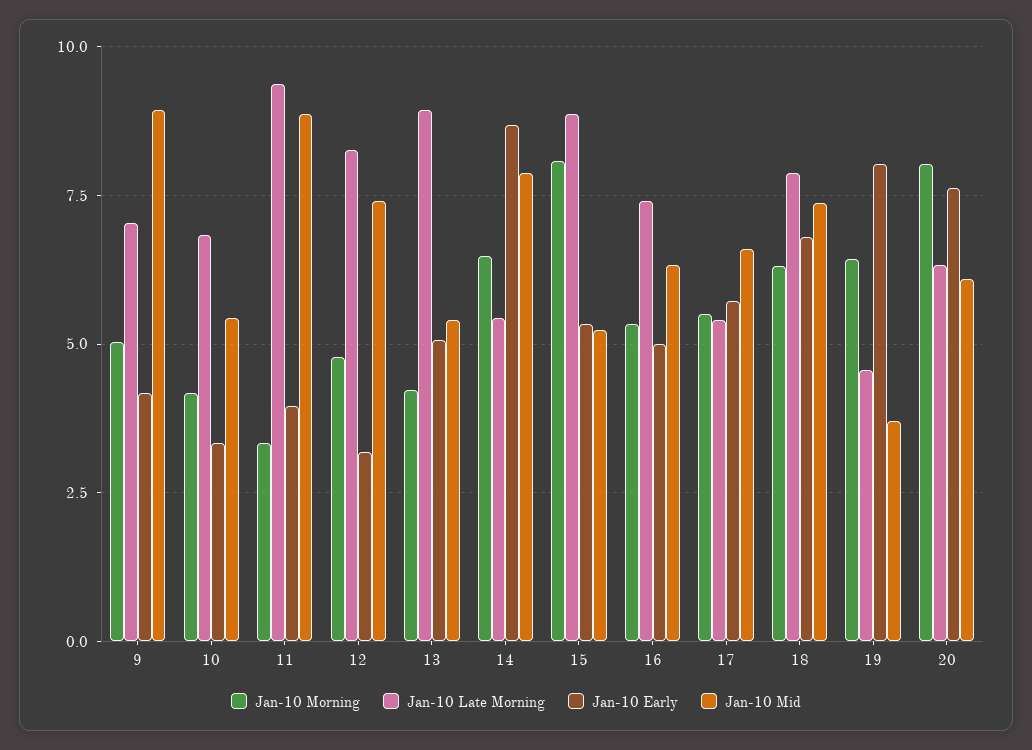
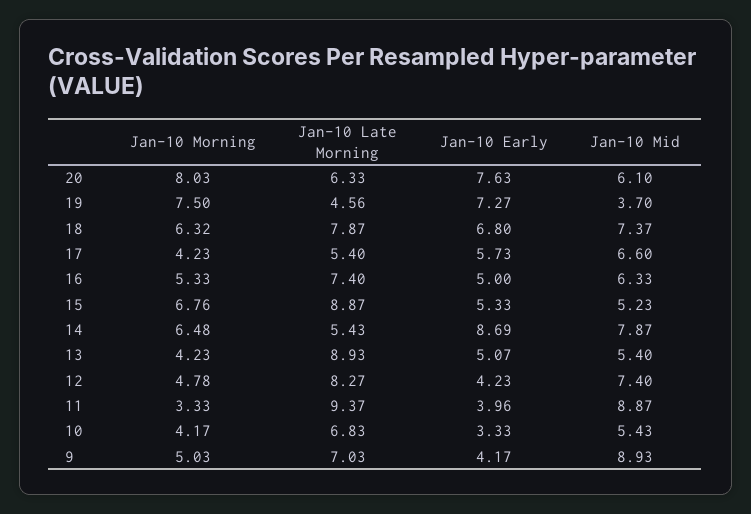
Jan-10 Early, 12: 3.25 -> 4.23
Jan-10 Morning, 15: 8 -> 6.76
Jan-10 Morning, 17: 5.5 -> 4.23
Jan-10 Morning, 19: 6.5 -> 7.5
Jan-10 Early, 19: 8 -> 7.27

